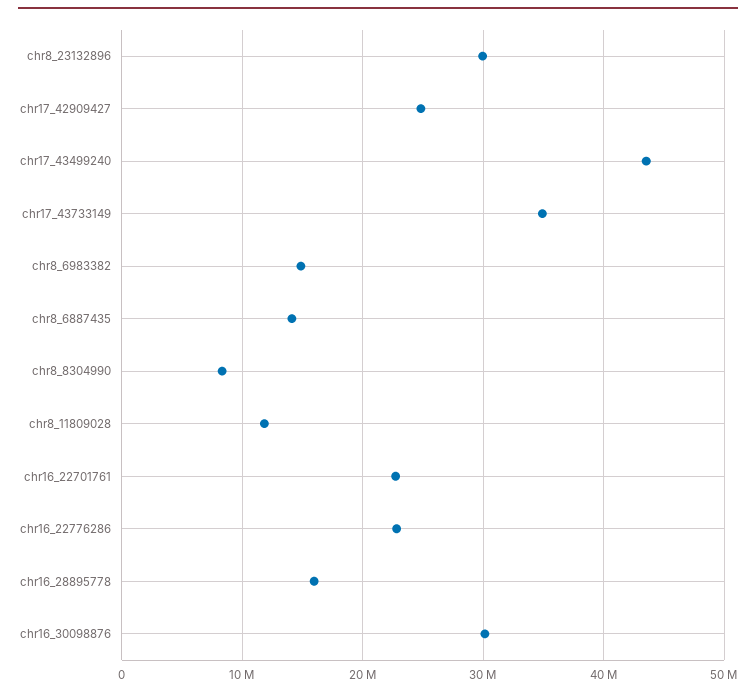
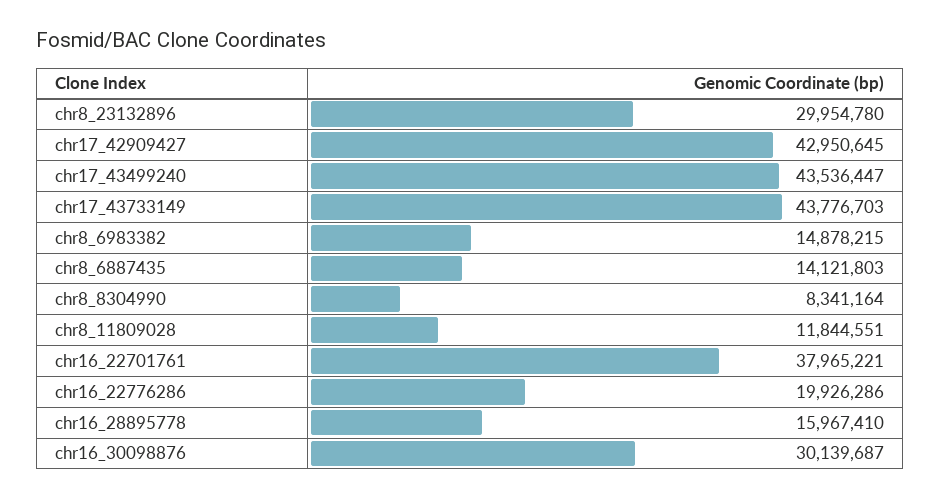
chr17_42909427: 25000000 -> 42950645
chr17_43733149: 35000000 -> 43776703
chr16_22701761: 23000000 -> 37965221
chr16_22776286: 23000000 -> 19926286

